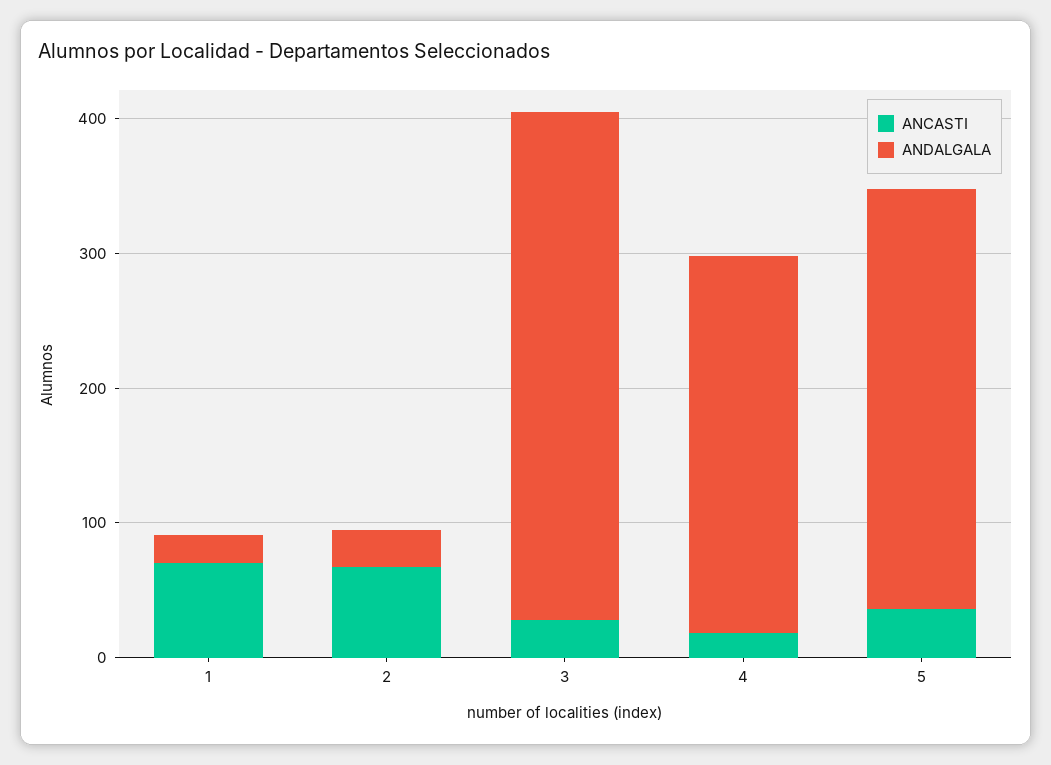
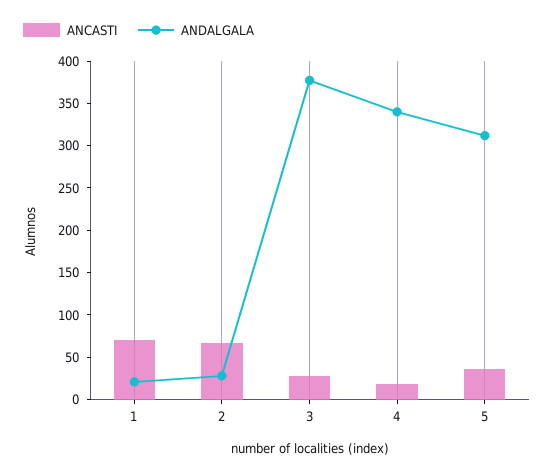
ANDALGALA, 4: 280 -> 340

